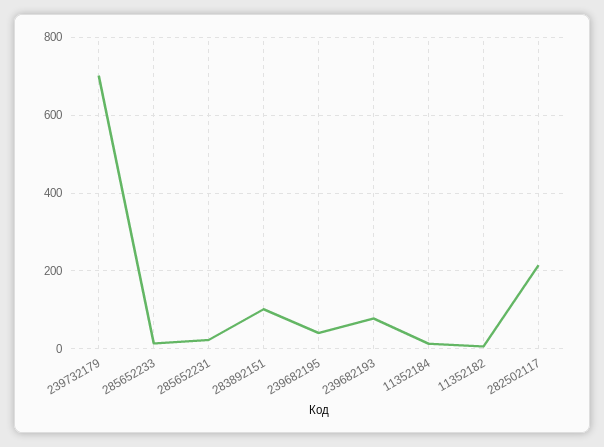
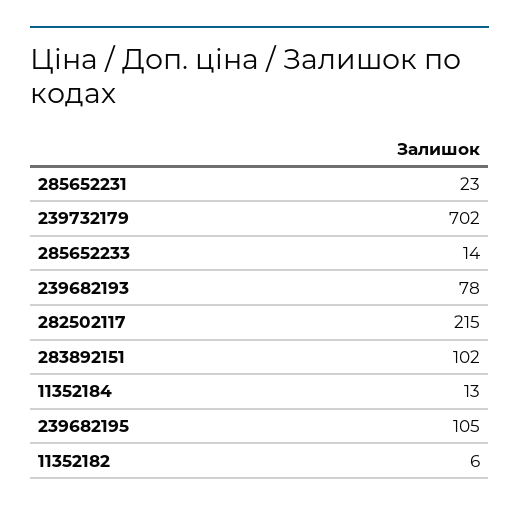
239682195: 40 -> 105

